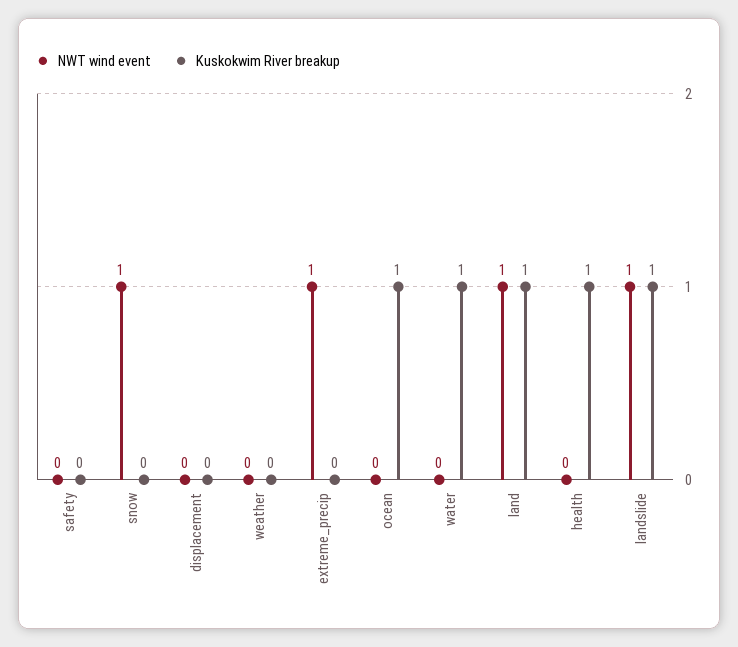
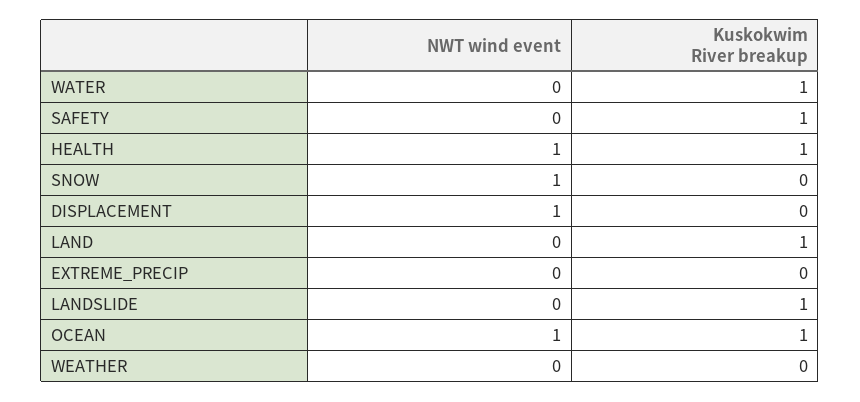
Kuskokwim River breakup, safety: 0 -> 1
NWT wind event, displacement: 0 -> 1
NWT wind event, extreme_precip: 1 -> 0
NWT wind event, ocean: 0 -> 1
NWT wind event, land: 1 -> 0
NWT wind event, health: 0 -> 1
NWT wind event, landslide: 1 -> 0

